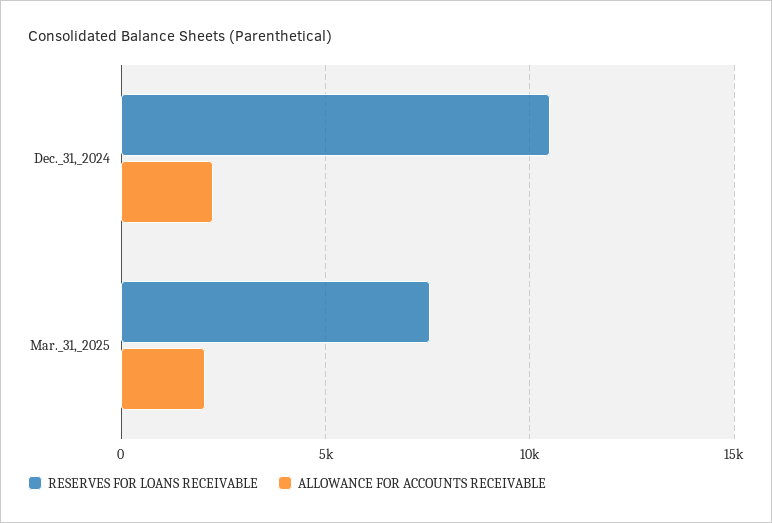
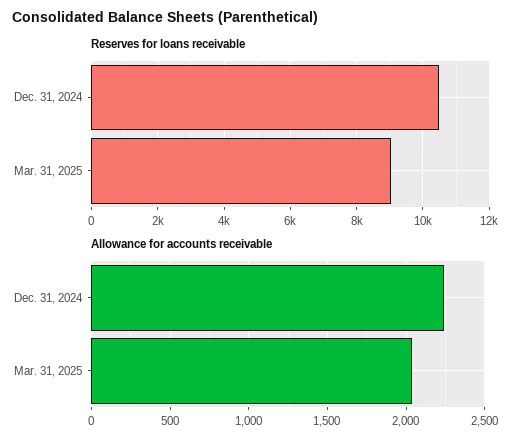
RESERVES FOR LOANS RECEIVABLE, Mar._31,_2025: 7500 -> 9000

